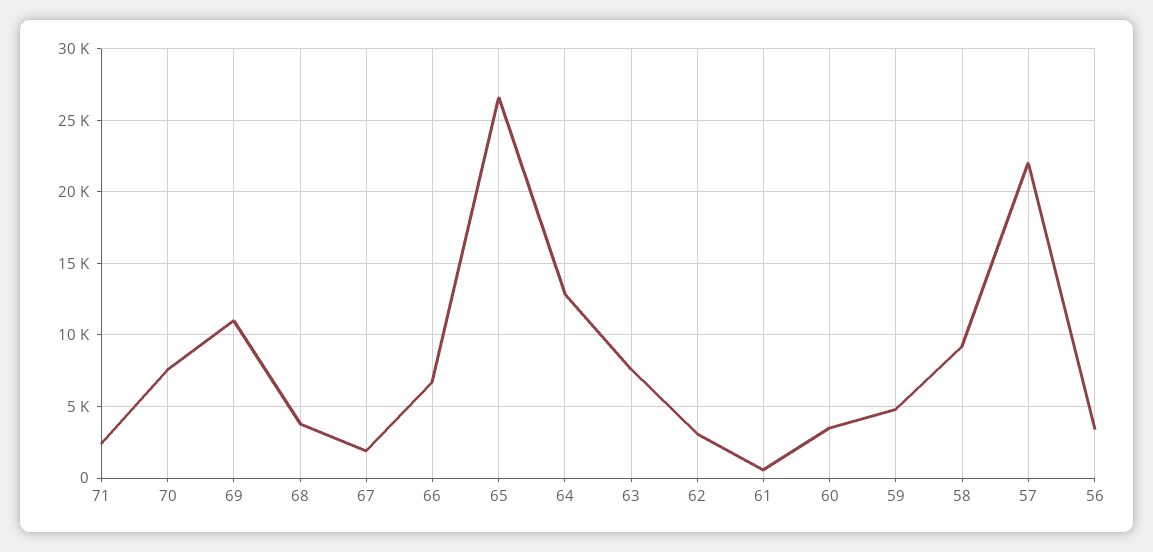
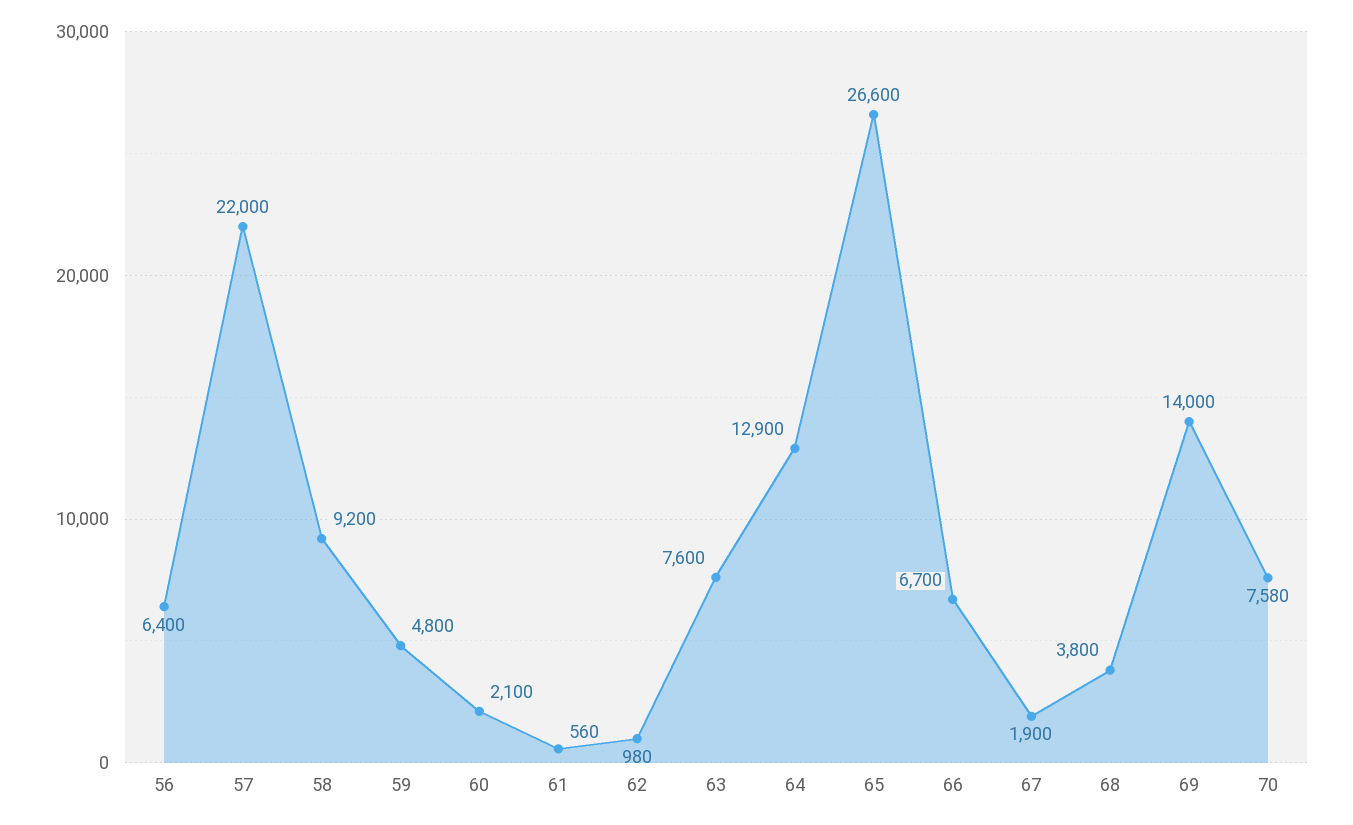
71: 2500 -> none
69: 11000 -> 14000
62: 3000 -> 980
60: 3500 -> 2100
56: 3500 -> 6400

